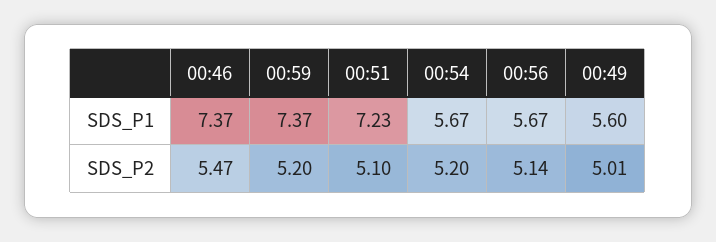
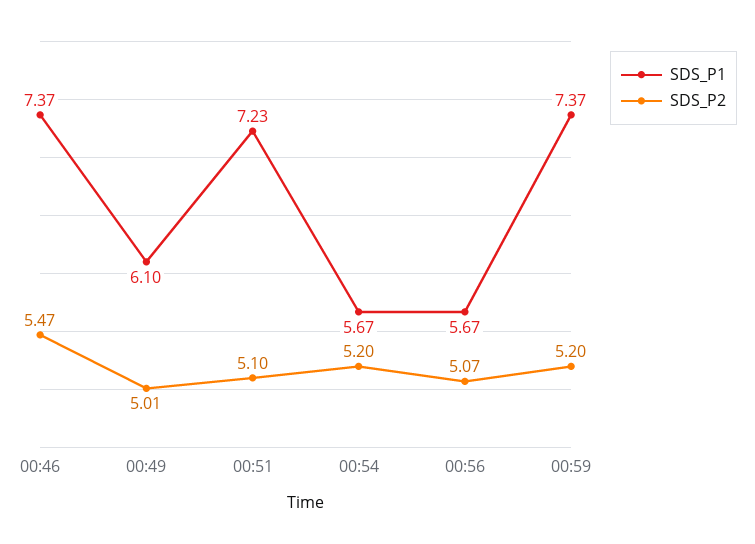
SDS_P1, 00:49: 5.6 -> 6.1
SDS_P2, 00:56: 5.14 -> 5.07

